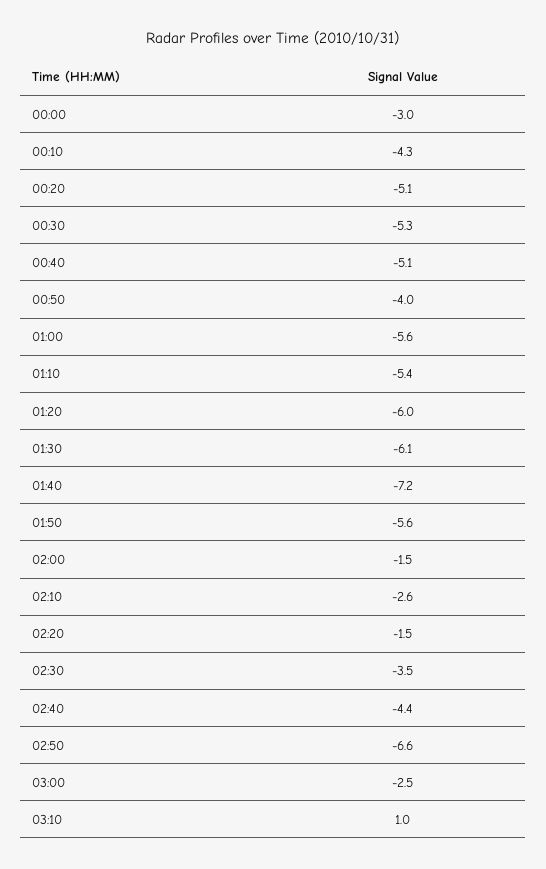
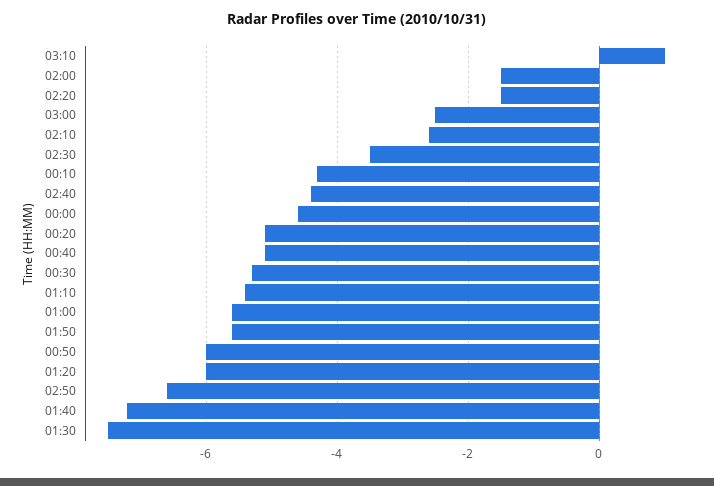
00:00: -3 -> -4.5
00:50: -4 -> -6
01:30: -6.1 -> -7.5

